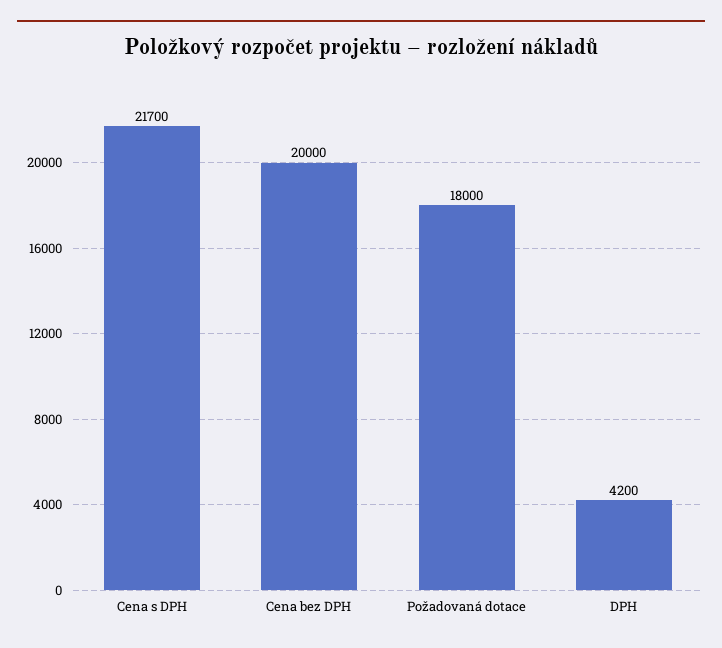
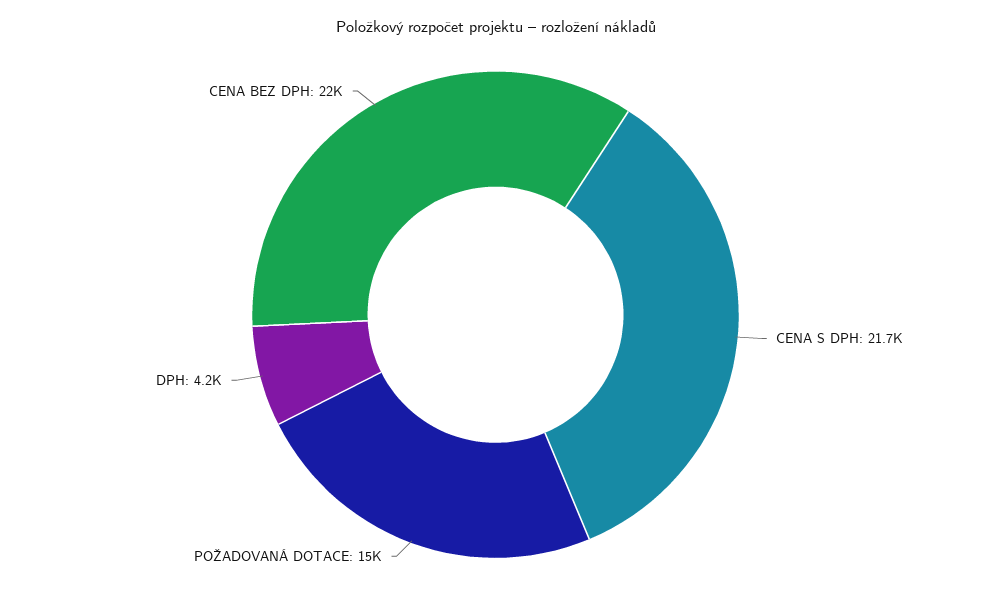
Cena bez DPH: 20000 -> 22000
Požadovaná dotace: 18000 -> 15000

